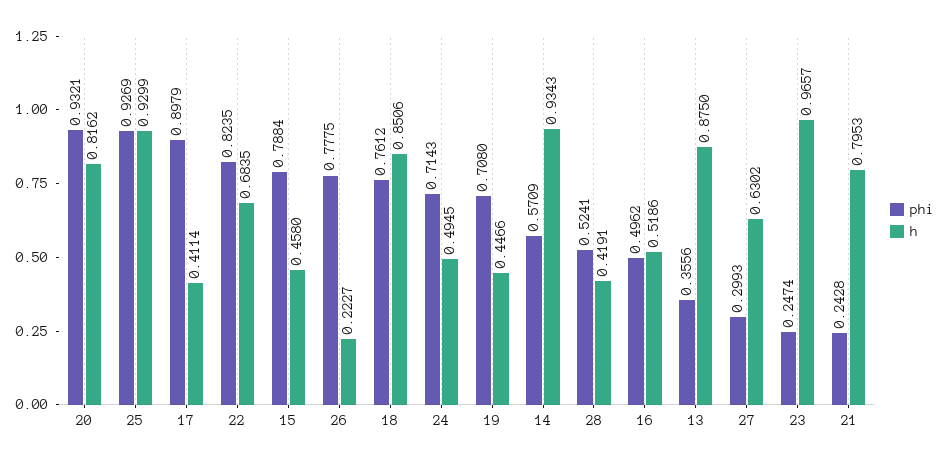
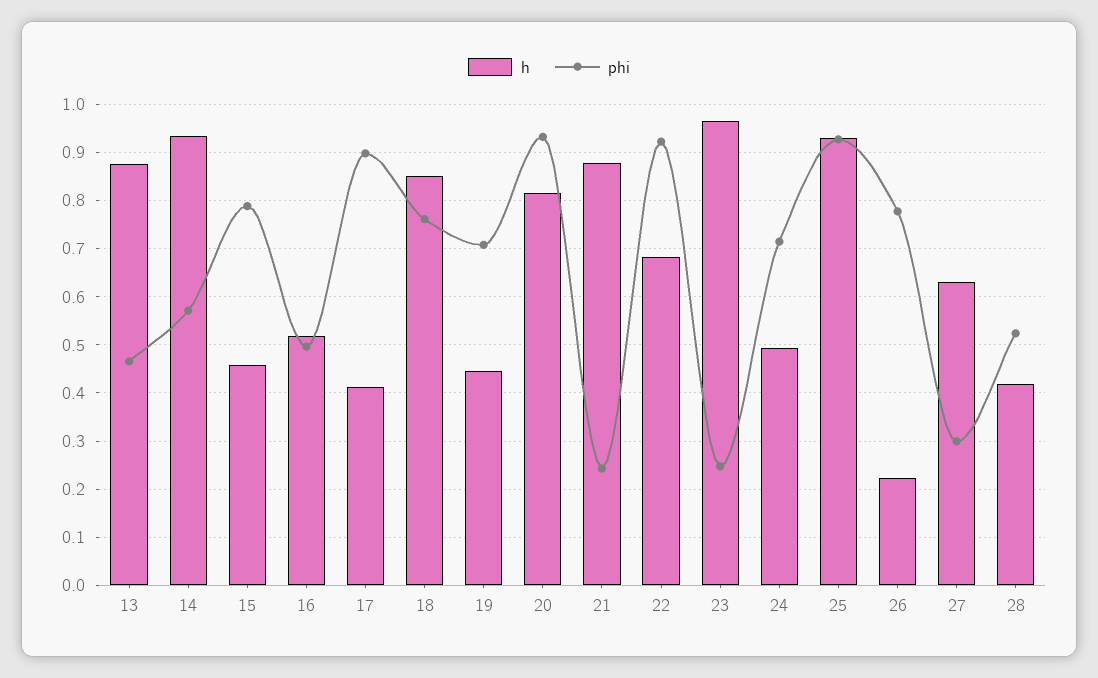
phi, 22: 0.8235 -> 0.92
phi, 13: 0.3556 -> 0.46
h, 21: 0.7953 -> 0.88

